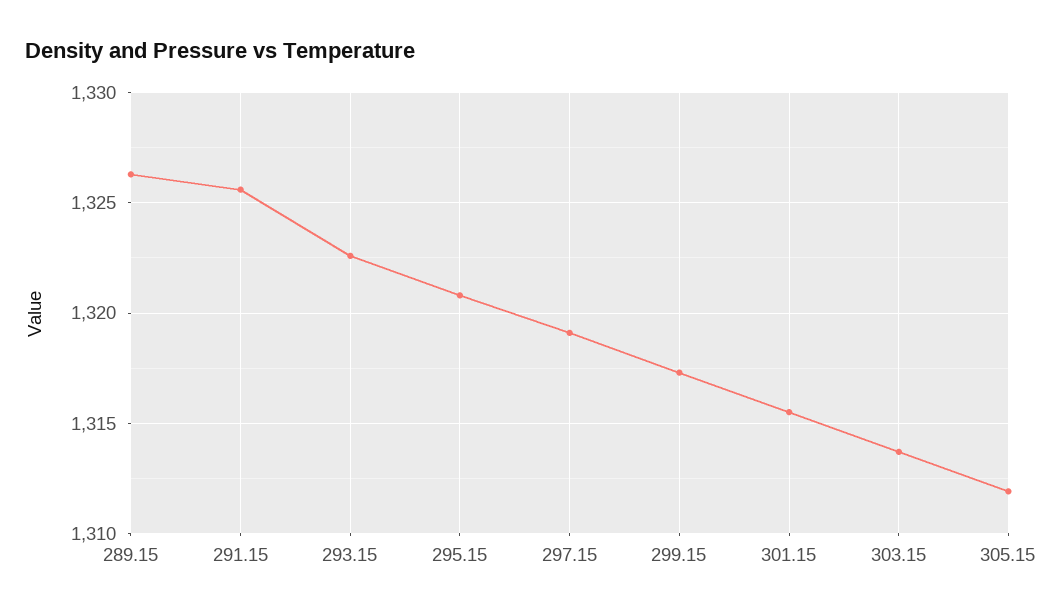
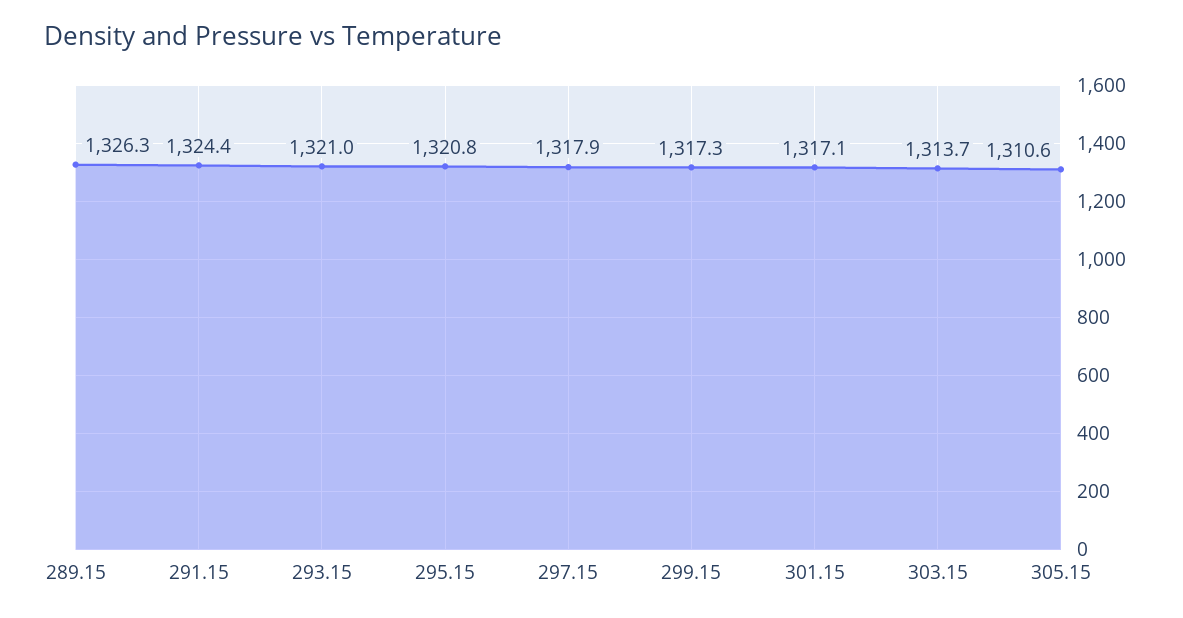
291.15: 1325.5 -> 1324.4
293.15: 1322.5 -> 1321
297.15: 1319 -> 1317.9
301.15: 1315.5 -> 1317.1
305.15: 1312 -> 1310.6

